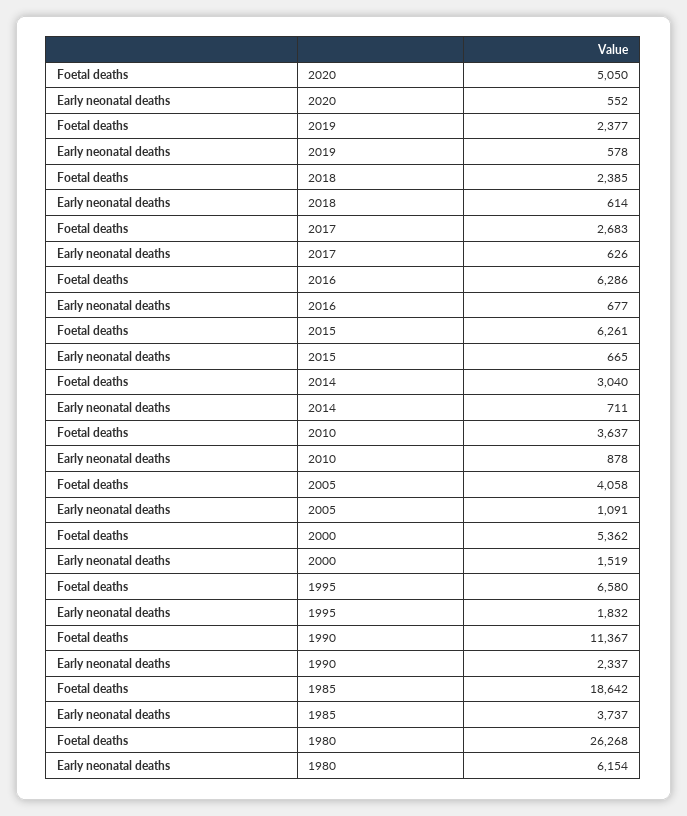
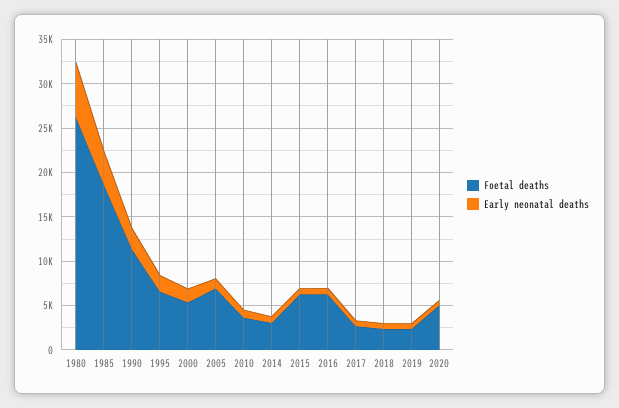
Foetal deaths, 2005: 4058 -> 7000

